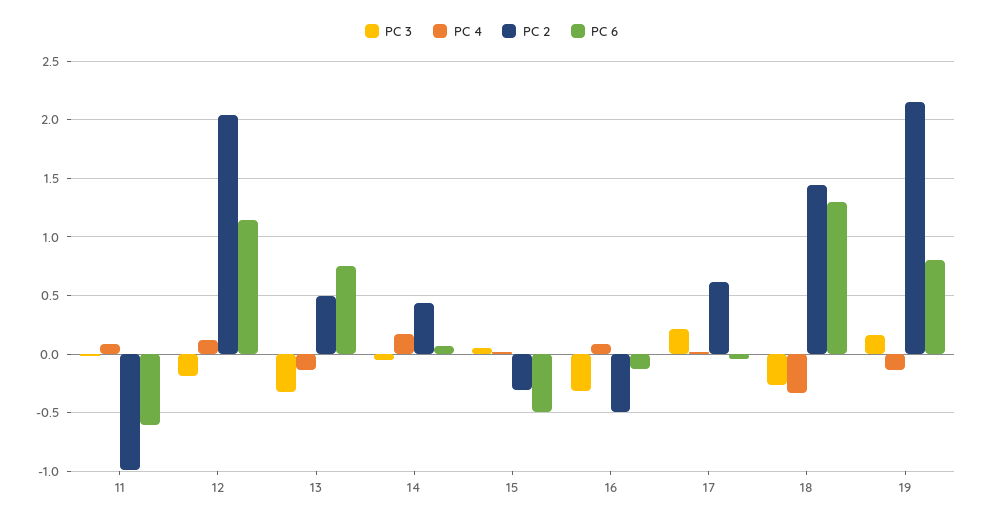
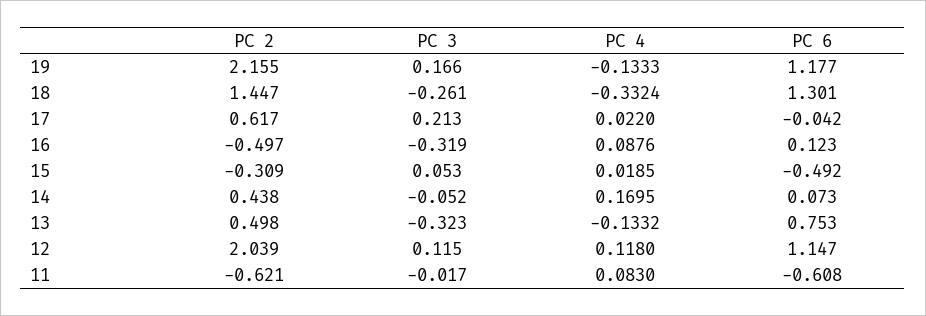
PC 2, 11: -1 -> -0.621
PC 3, 12: -0.2 -> 0.115
PC 6, 16: -0.1 -> 0.123
PC 6, 19: 0.8 -> 1.177

